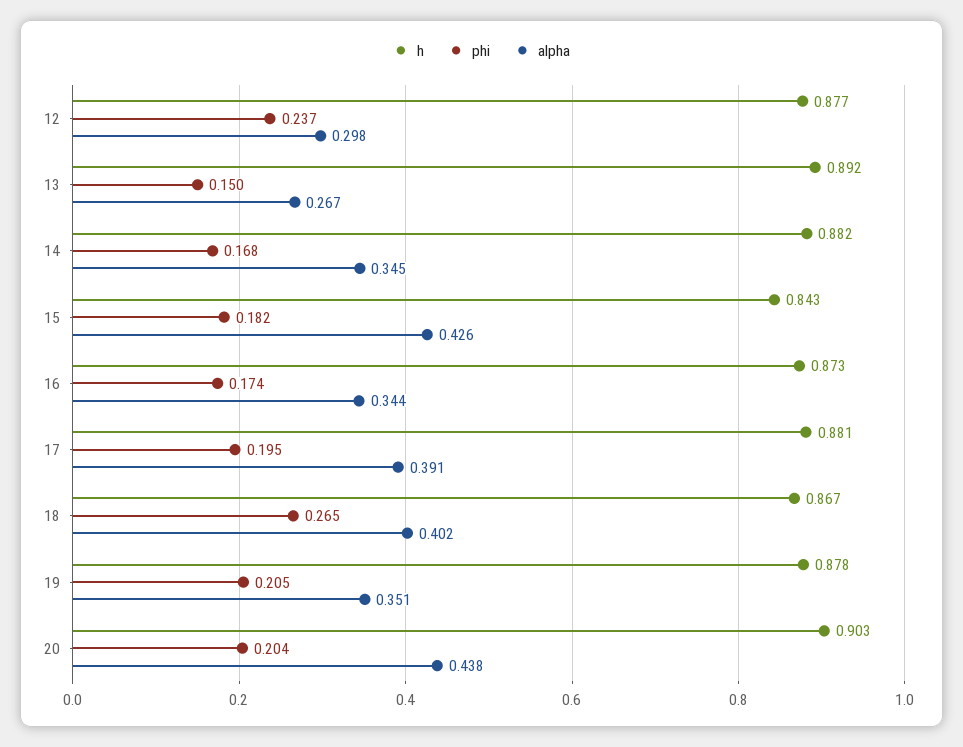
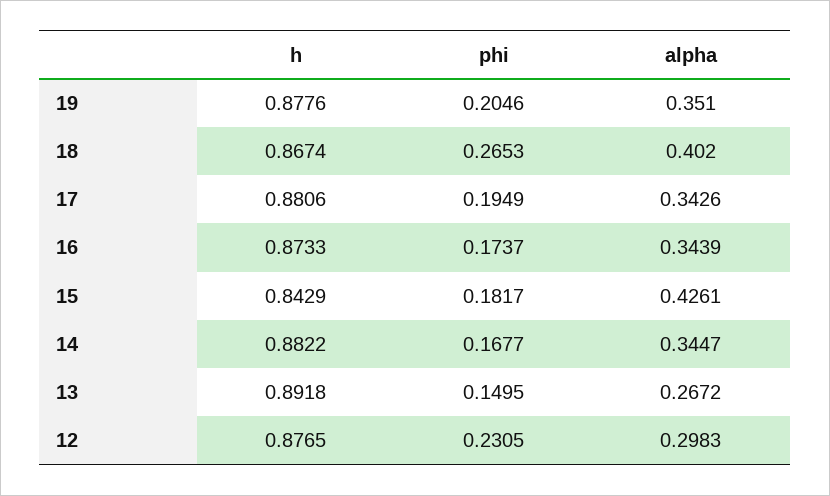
phi, 12: 0.237 -> 0.2305
alpha, 17: 0.391 -> 0.3426
h, 20: 0.903 -> none
phi, 20: 0.204 -> none
alpha, 20: 0.438 -> none

